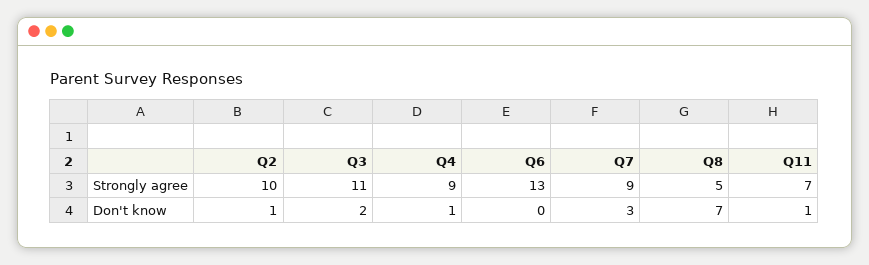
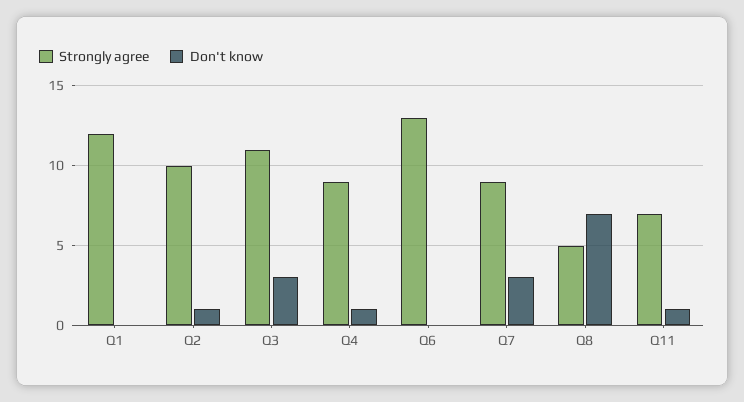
Don't know, Q3: 2 -> 3
Strongly agree, Q1: none -> 12
Don't know, Q1: none -> 0

